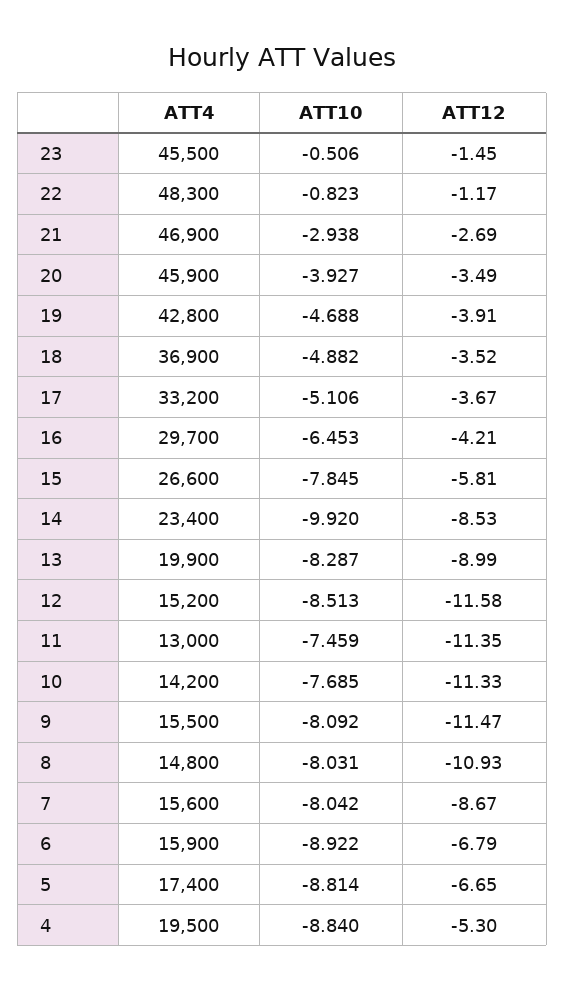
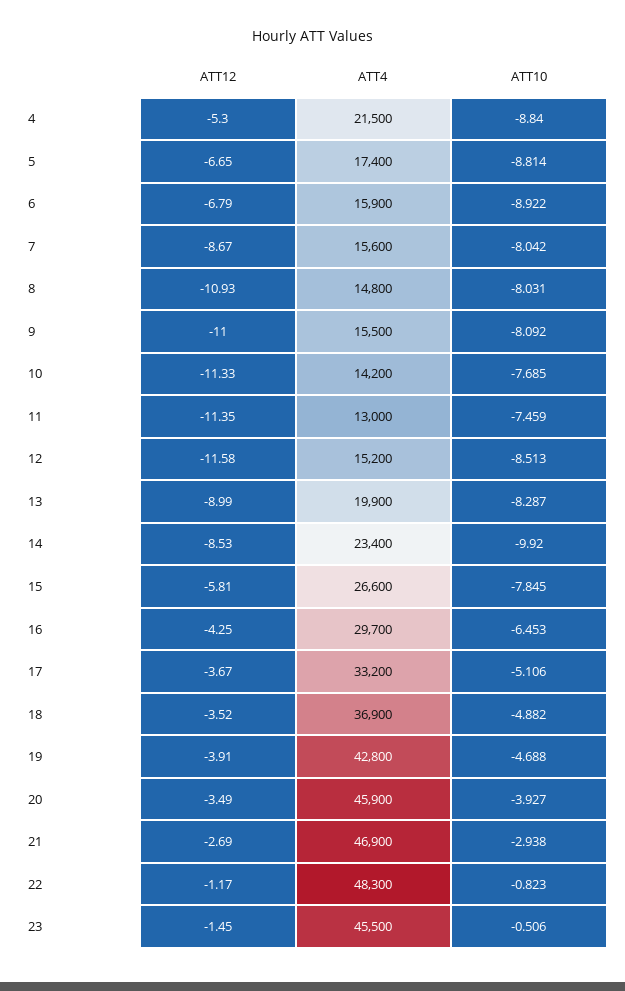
ATT12, 16: -4.21 -> -4.25
ATT12, 9: -11.47 -> -11
ATT4, 4: 19500 -> 21500

